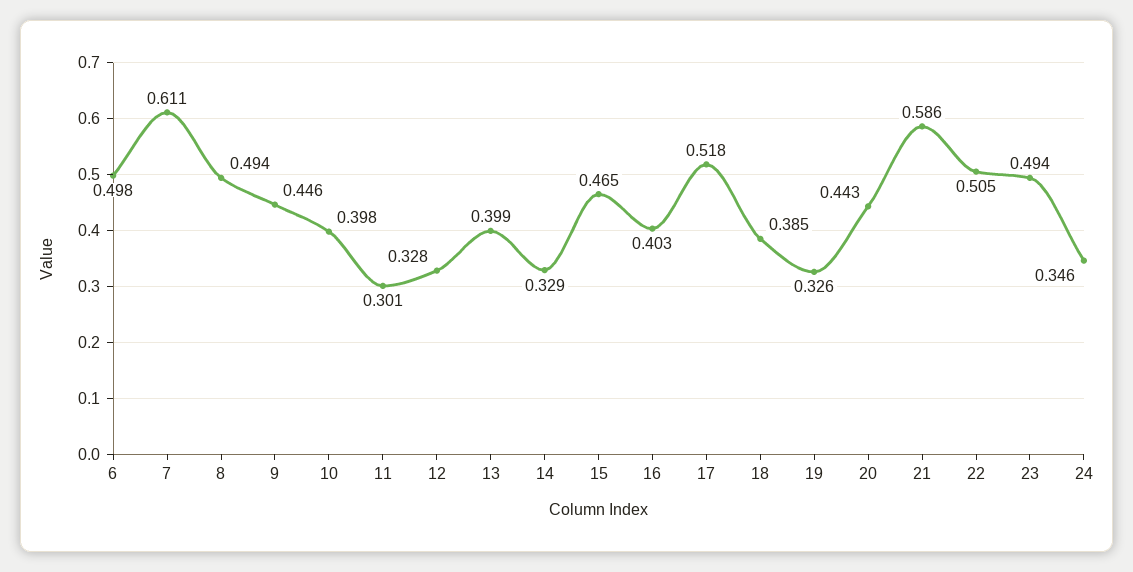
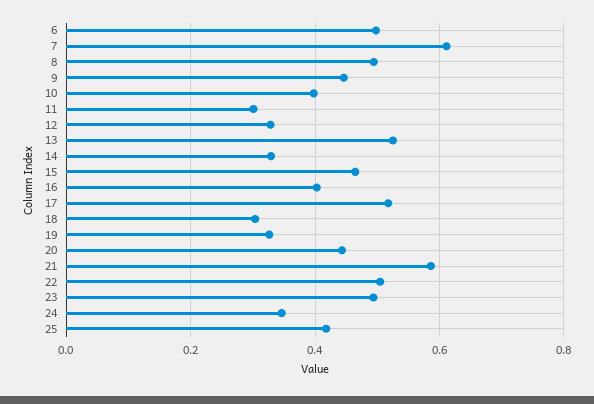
13: 0.399 -> 0.52
18: 0.385 -> 0.3
25: none -> 0.42

